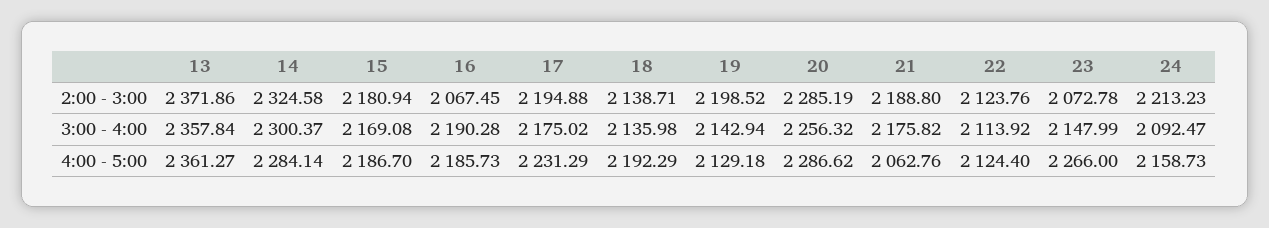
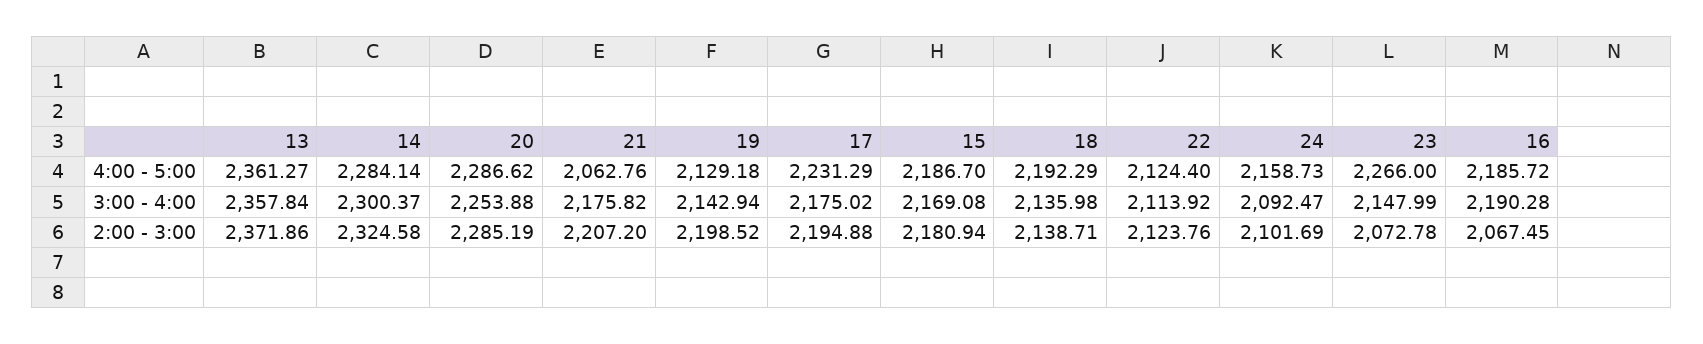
21, 2:00 - 3:00: 2188.8 -> 2207.2
24, 2:00 - 3:00: 2213.23 -> 2101.69
20, 3:00 - 4:00: 2256.32 -> 2253.88
16, 4:00 - 5:00: 2185.73 -> 2185.72

